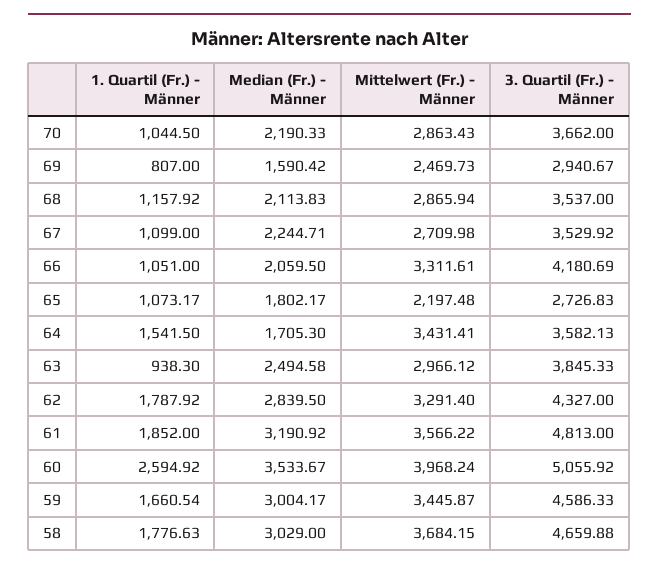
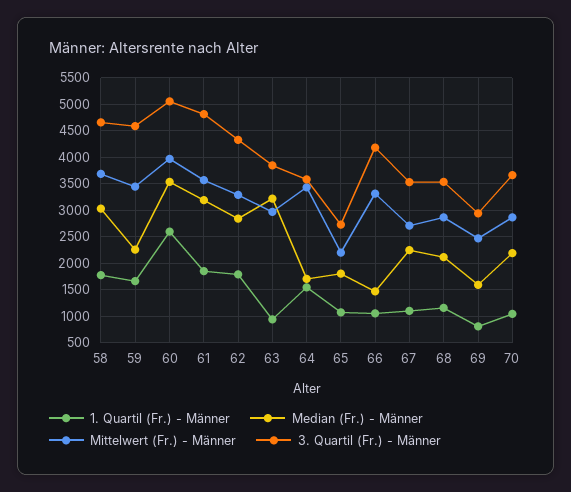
Median (Fr.) - Männer, 66: 2059.5 -> 1500
Median (Fr.) - Männer, 63: 2494.58 -> 3250
Median (Fr.) - Männer, 59: 3004.17 -> 2250

